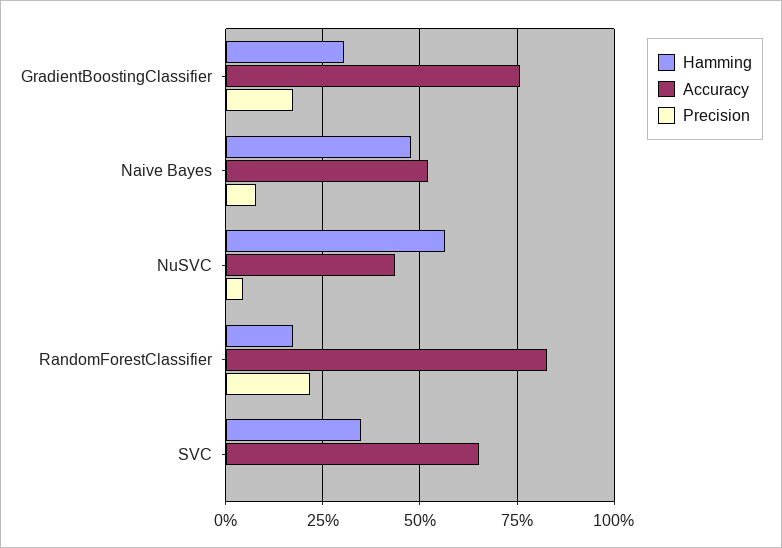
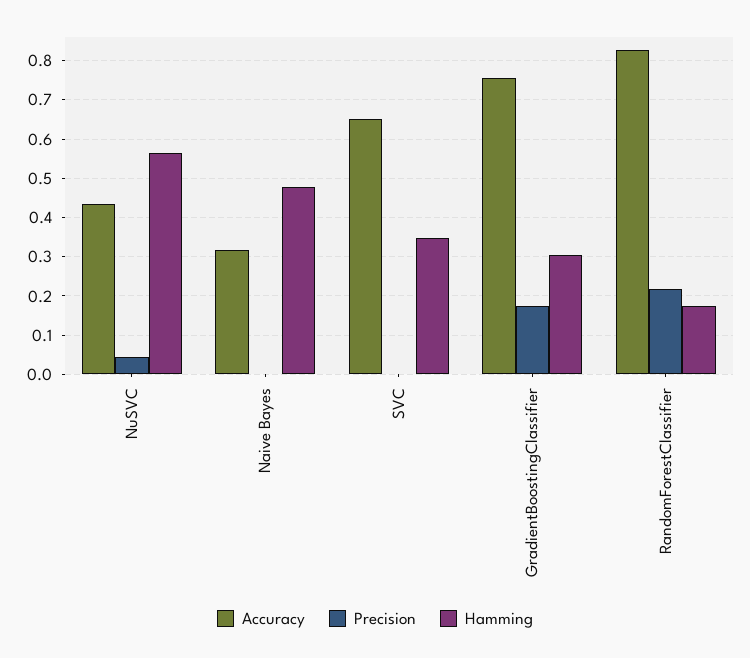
Accuracy, Naive Bayes: 0.525 -> 0.32
Precision, Naive Bayes: 0.075 -> 0

